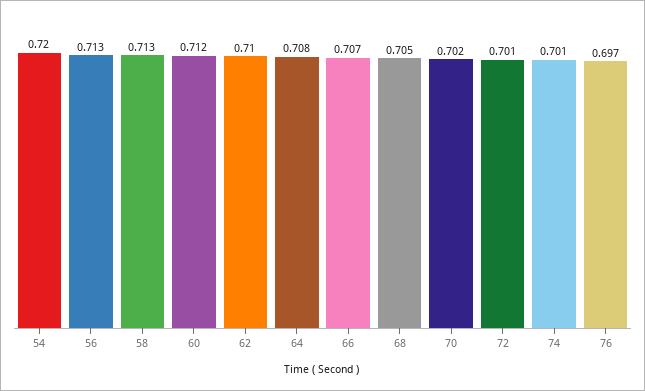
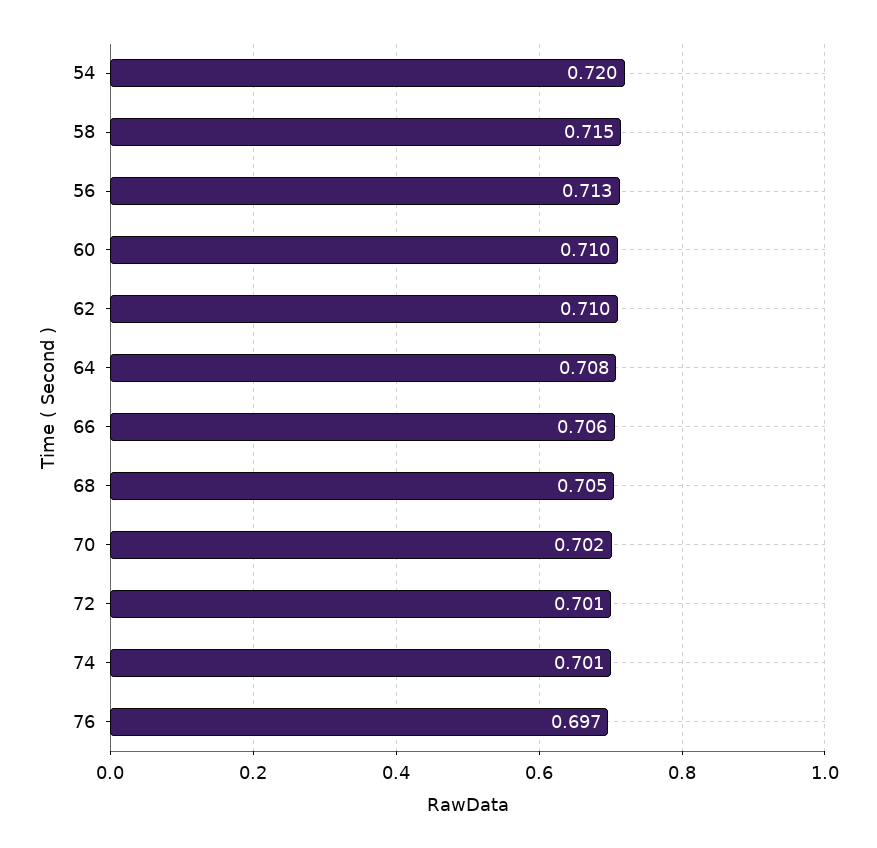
58: 0.713 -> 0.715
60: 0.712 -> 0.71
66: 0.707 -> 0.706

